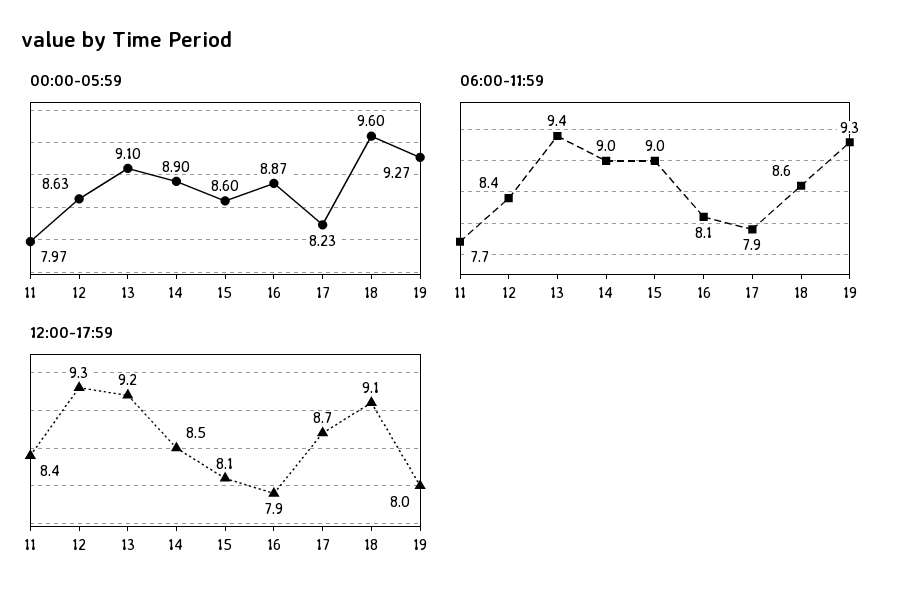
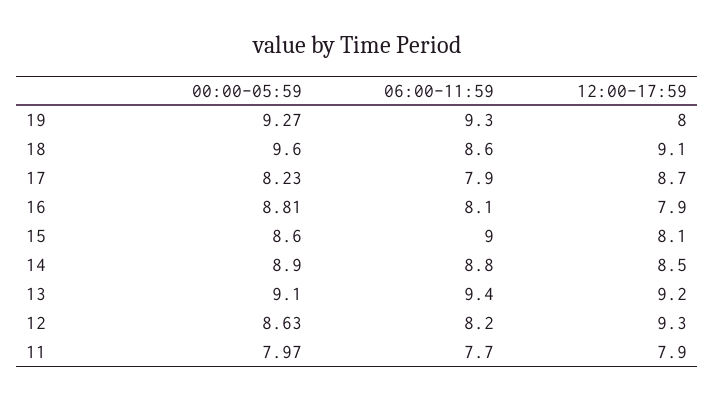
00:00-05:59, 16: 8.87 -> 8.81
06:00-11:59, 12: 8.4 -> 8.2
06:00-11:59, 14: 9 -> 8.8
12:00-17:59, 11: 8.4 -> 7.9

